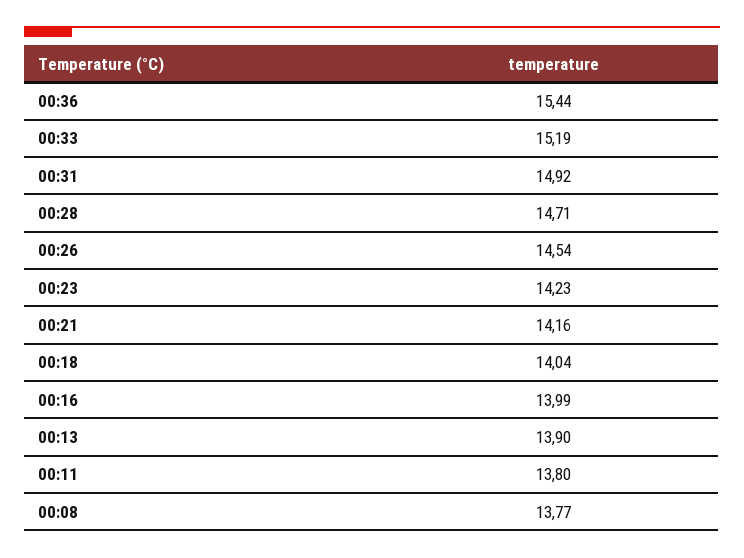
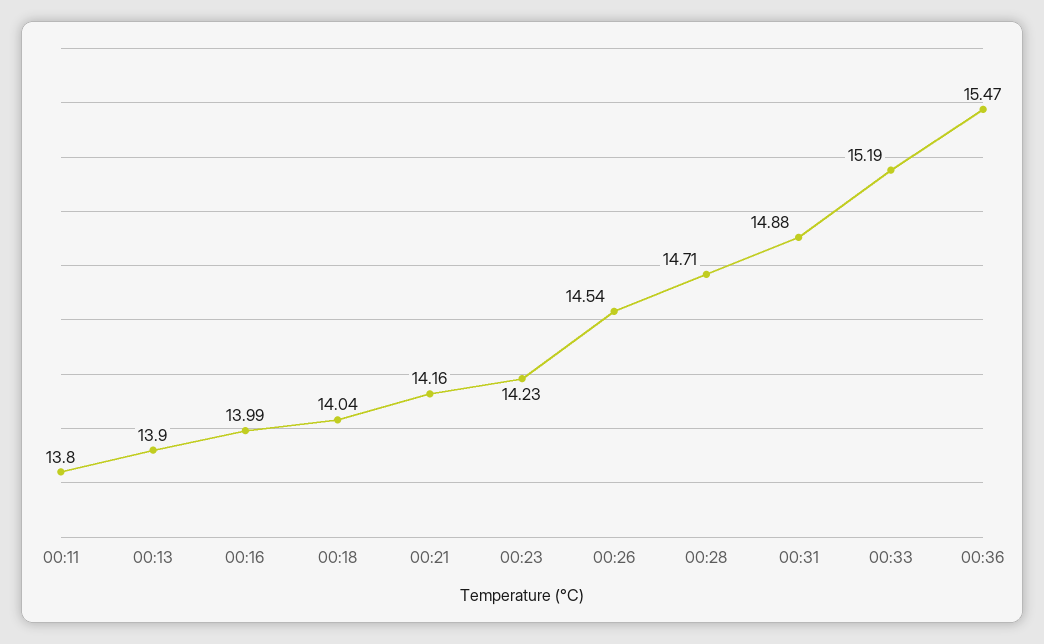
00:36: 15.44 -> 15.47
00:31: 14.92 -> 14.88
00:08: 13.77 -> none

